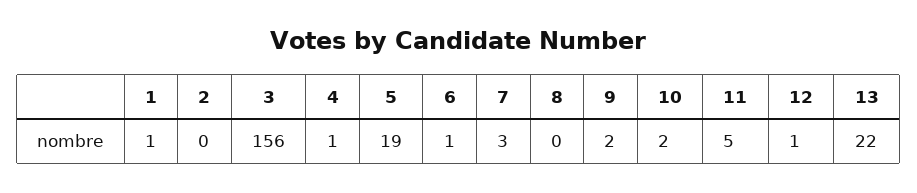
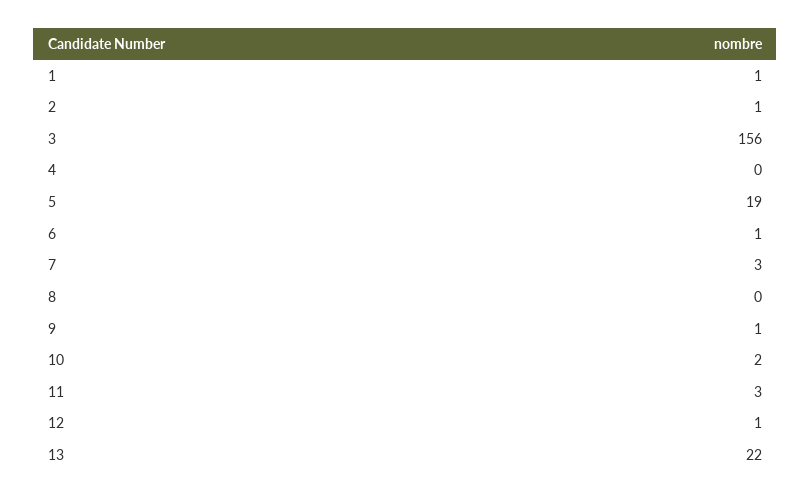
2: 0 -> 1
4: 1 -> 0
9: 2 -> 1
11: 5 -> 3

